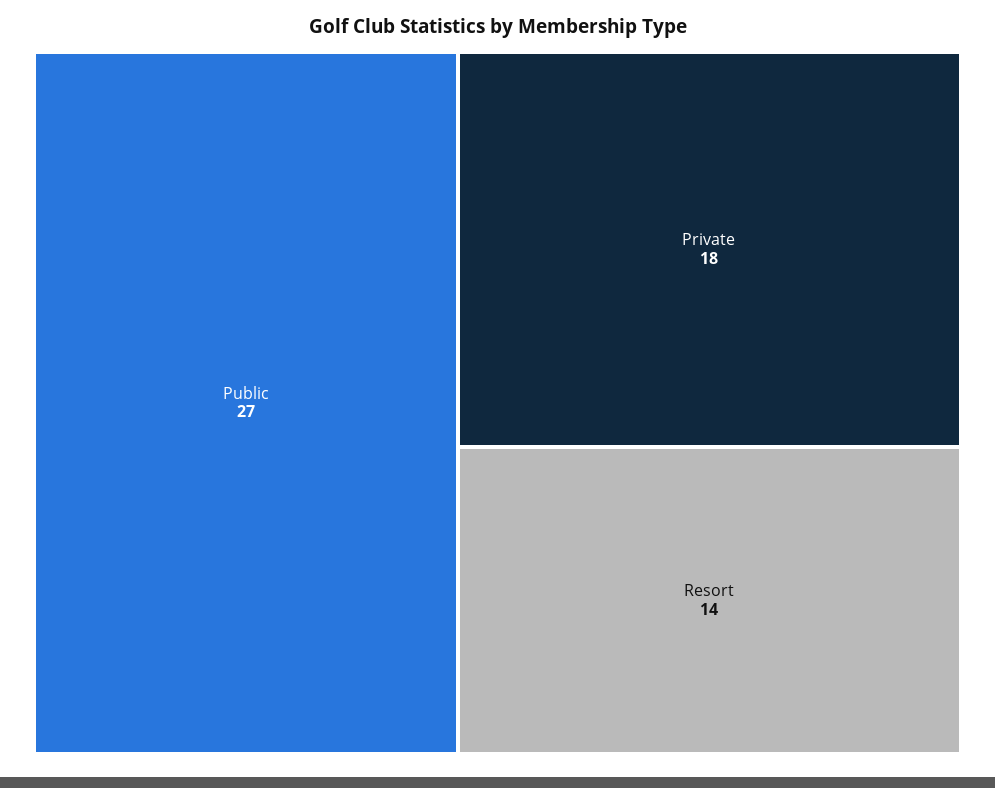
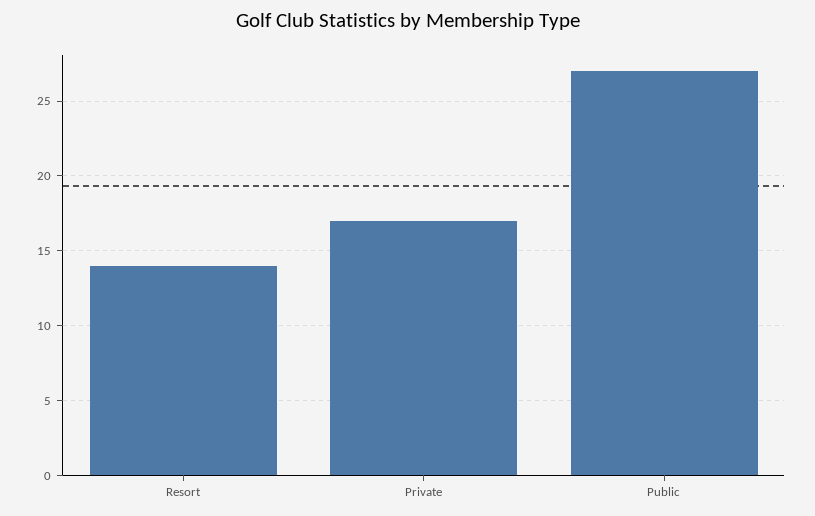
Private: 18 -> 17

